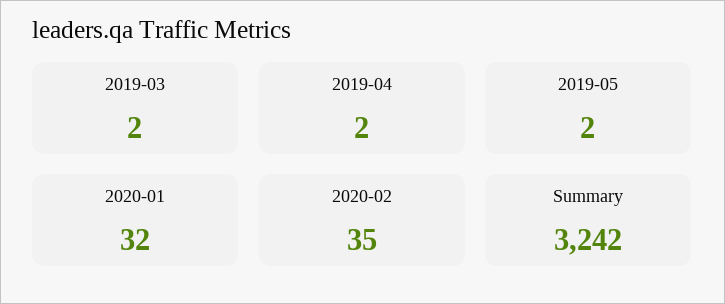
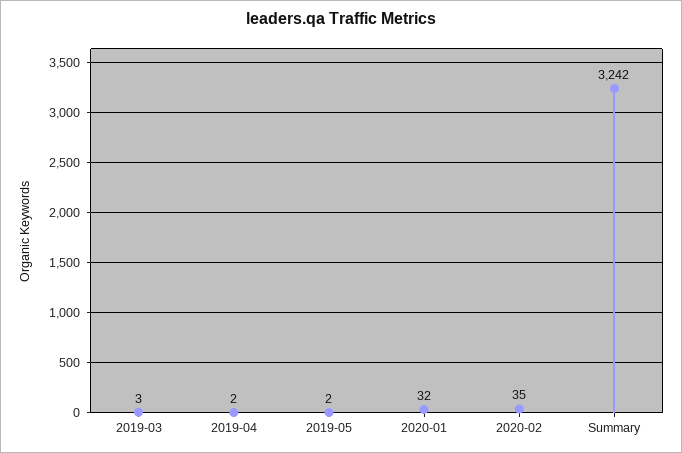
2019-03: 2 -> 3

